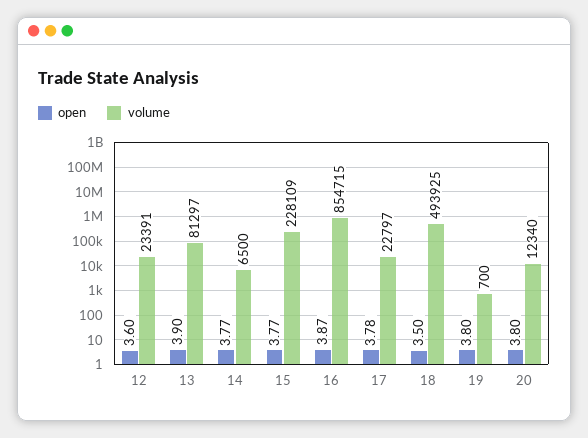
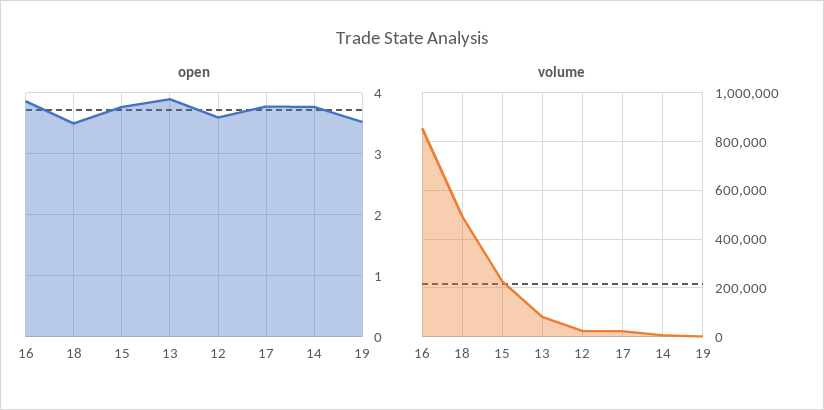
open, 19: 3.8 -> 3.5
open, 20: 3.8 -> none
volume, 20: 12340 -> none

